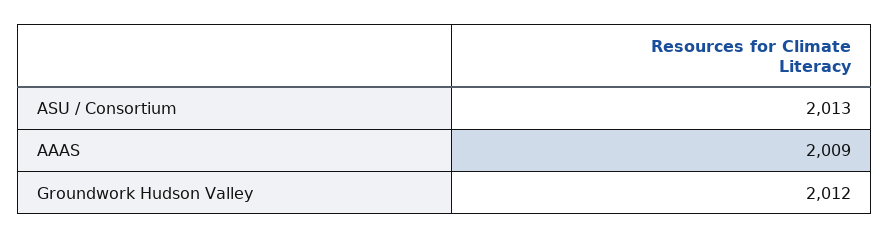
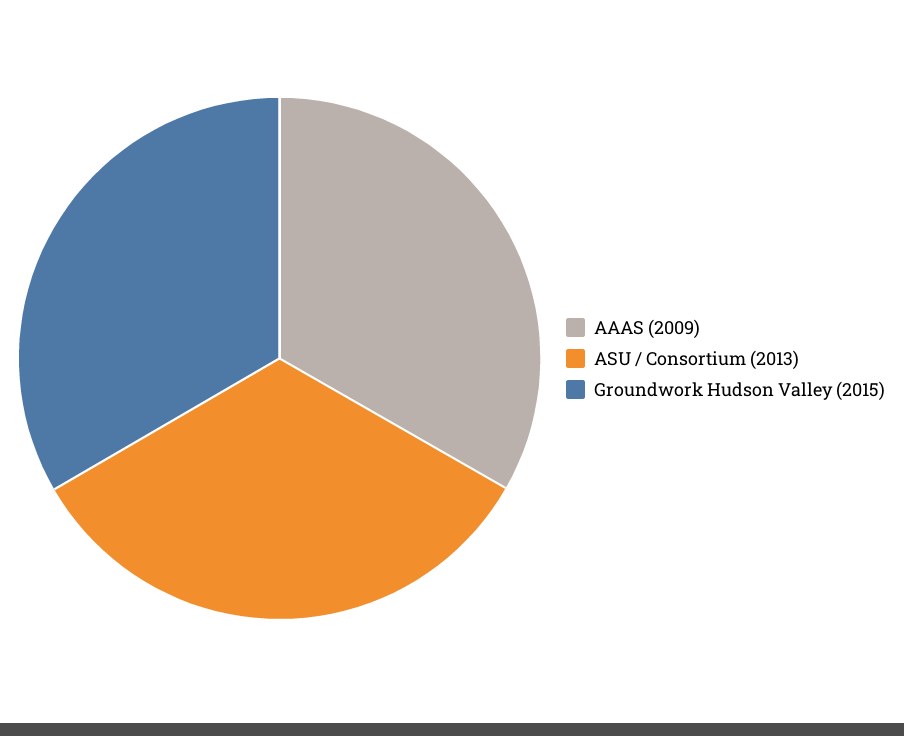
Groundwork Hudson Valley: 2012 -> 2015

